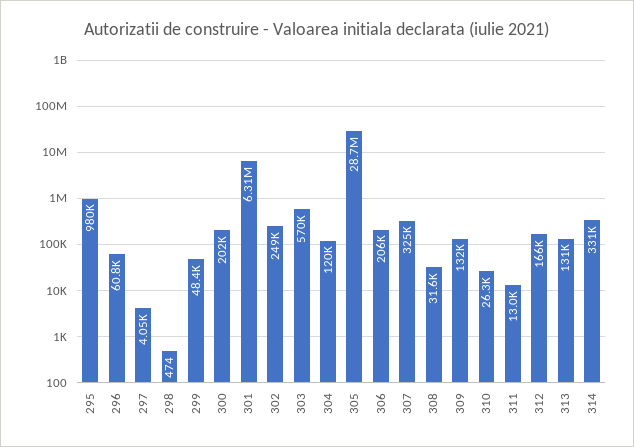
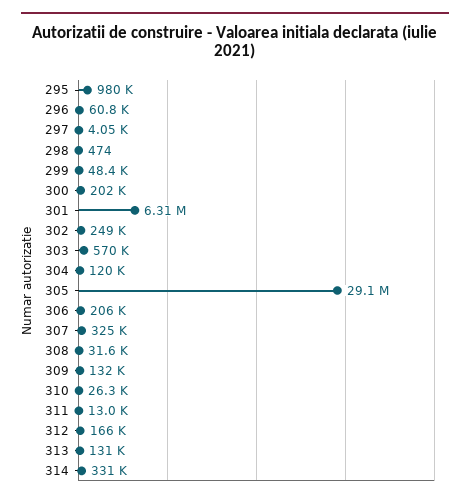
305: 28700000 -> 29100000

